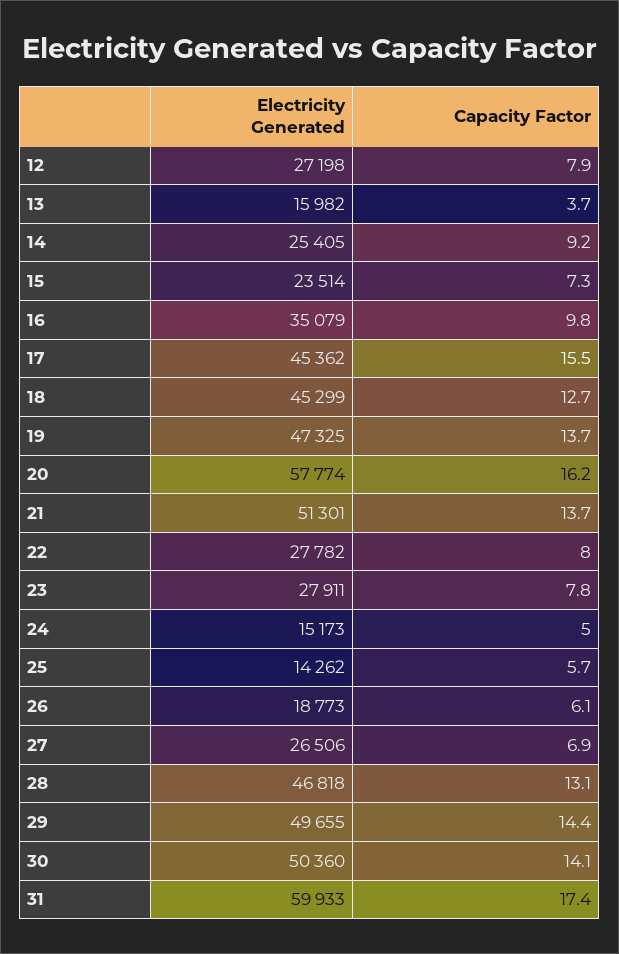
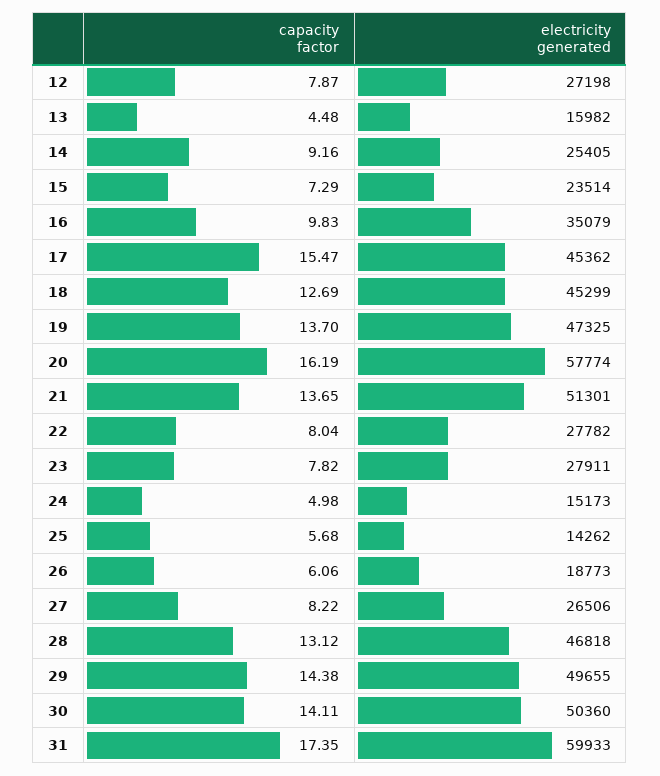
Capacity Factor, 13: 3.7 -> 4.48
Capacity Factor, 27: 6.9 -> 8.22

